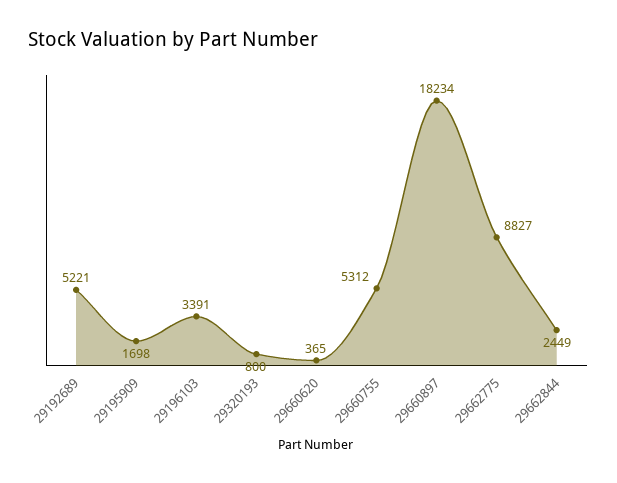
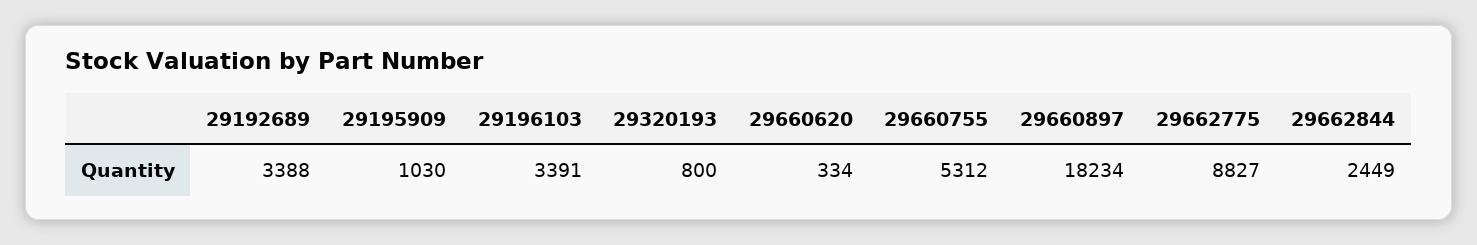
29192689: 5221 -> 3388
29195909: 1698 -> 1030
29660620: 365 -> 334

